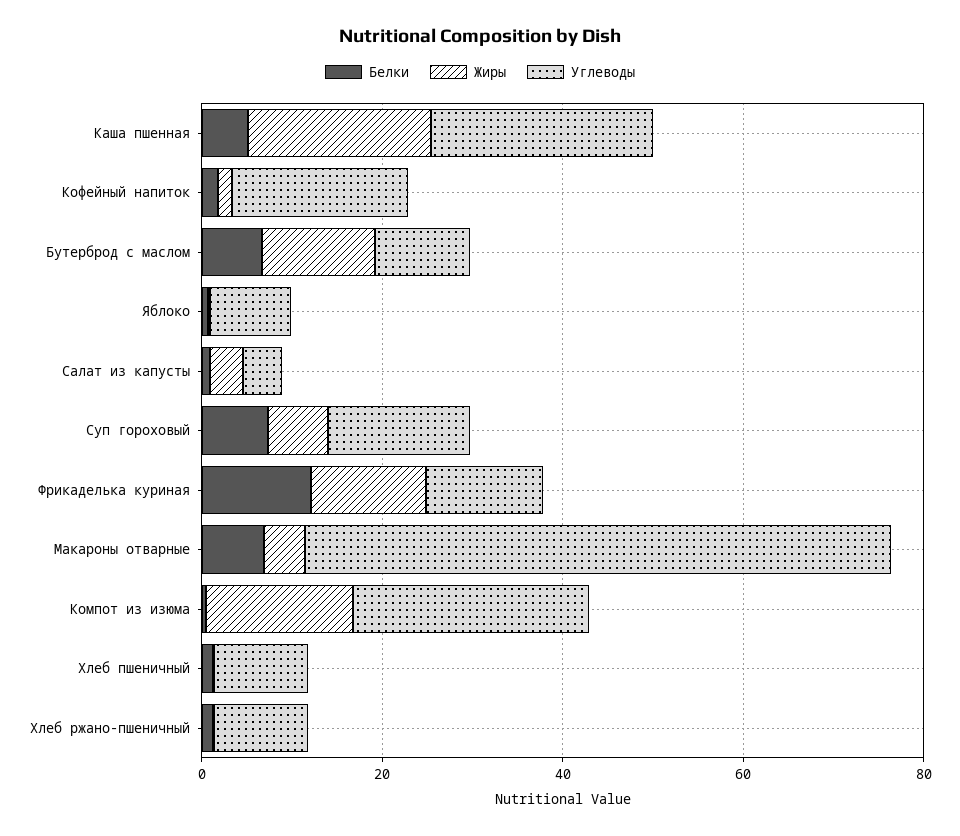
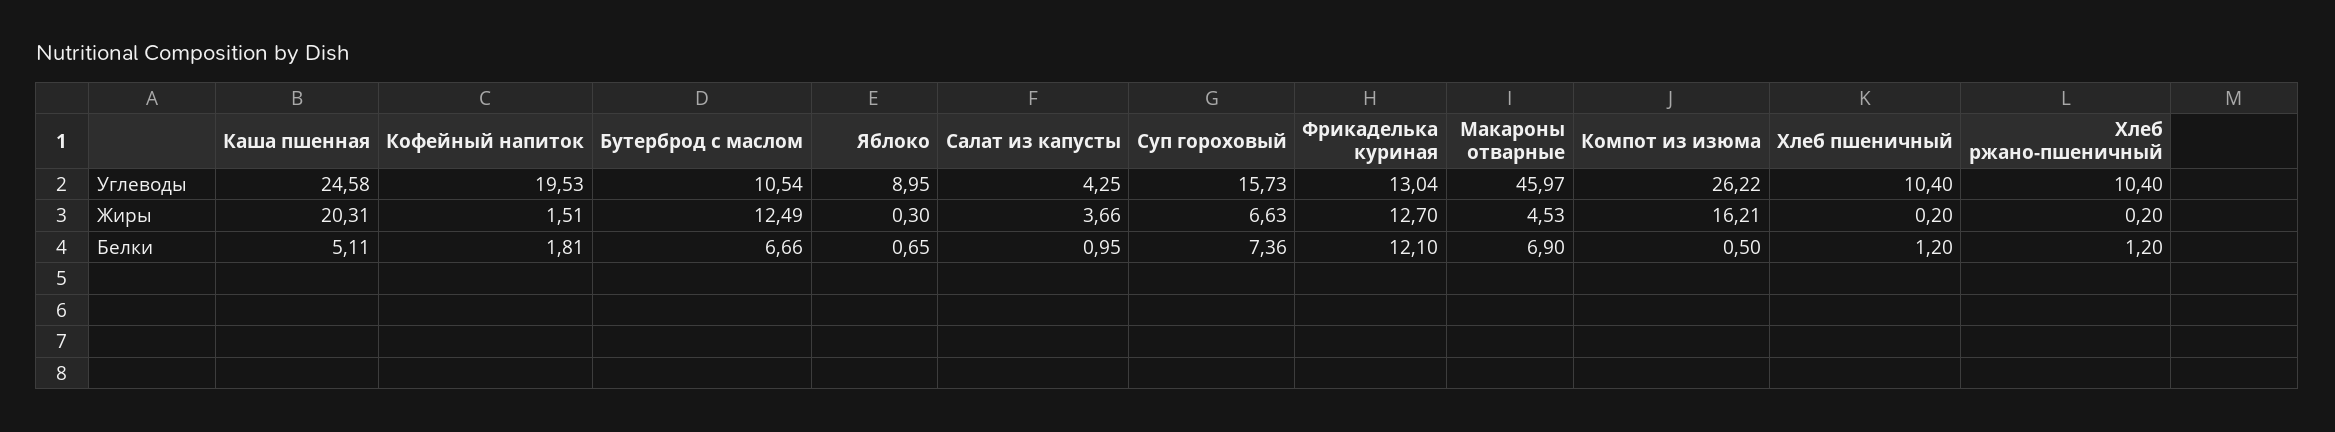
Углеводы, Макароны отварные: 65 -> 45.97

